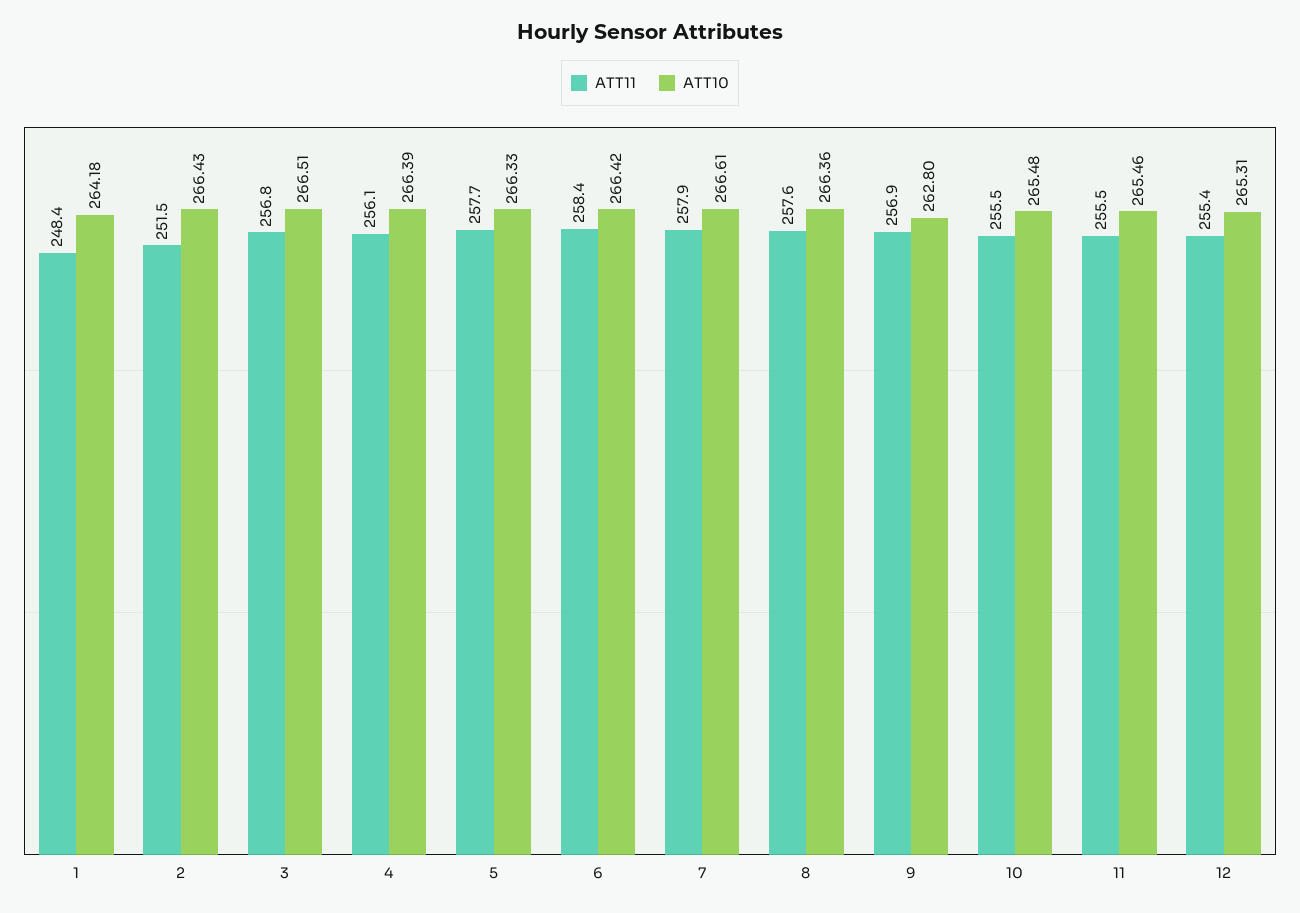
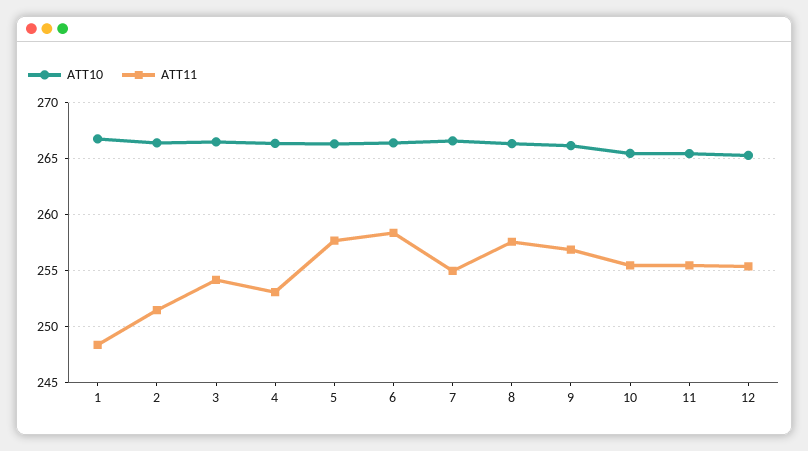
ATT10, 1: 264.18 -> 267
ATT11, 3: 256.8 -> 254
ATT11, 4: 256.1 -> 253
ATT11, 7: 257.9 -> 255
ATT10, 9: 262.8 -> 266

